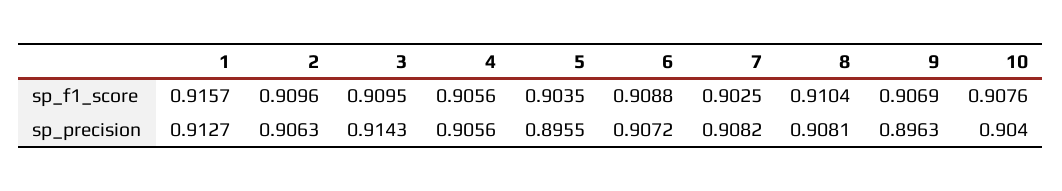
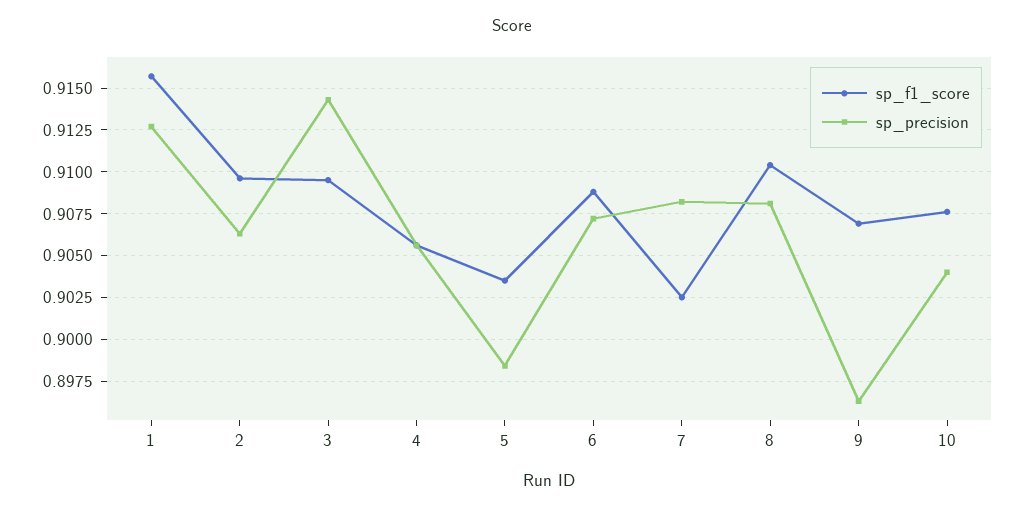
sp_precision, 5: 0.8955 -> 0.8985

